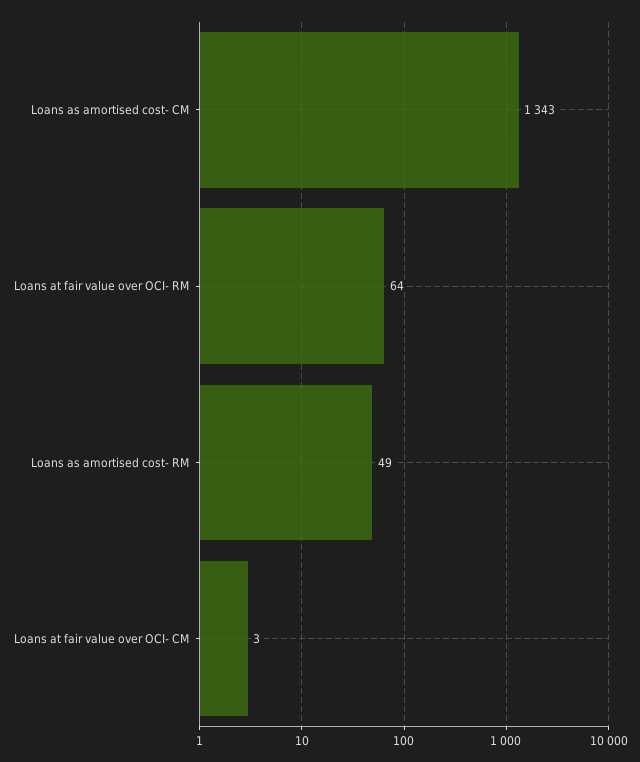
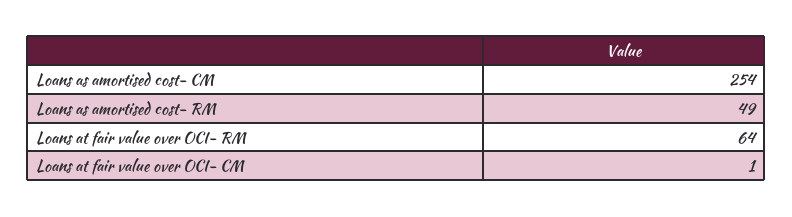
Loans as amortised cost- CM: 1343 -> 254
Loans at fair value over OCI- CM: 3 -> 1

